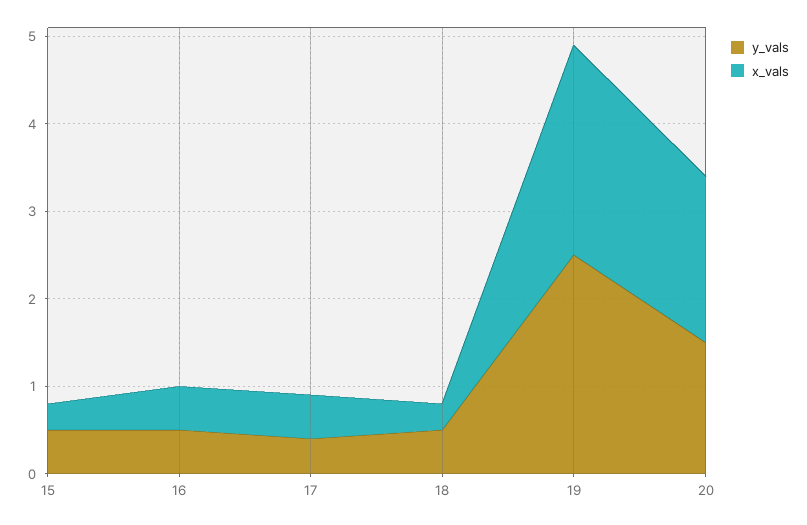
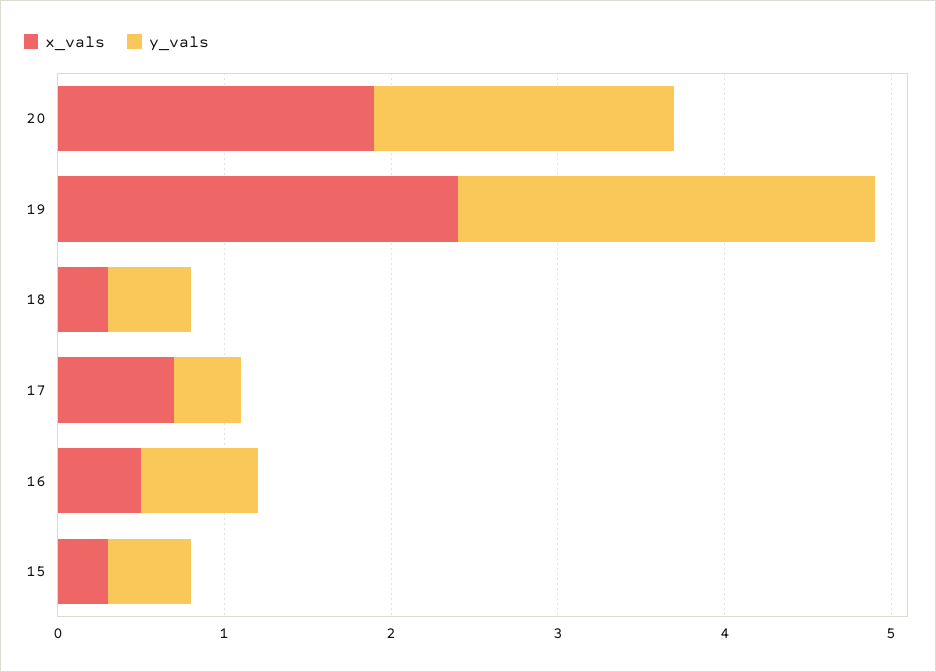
y_vals, 16: 0.5 -> 0.7
x_vals, 17: 0.5 -> 0.7
y_vals, 20: 1.5 -> 1.8

